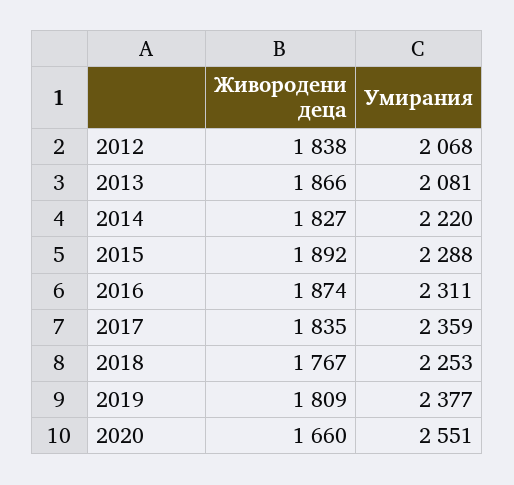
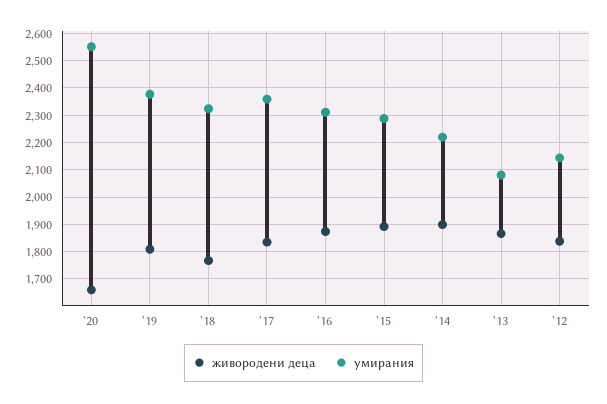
Умирания, 2012: 2068 -> 2150
Живородени деца, 2014: 1827 -> 1900
Умирания, 2018: 2253 -> 2325

